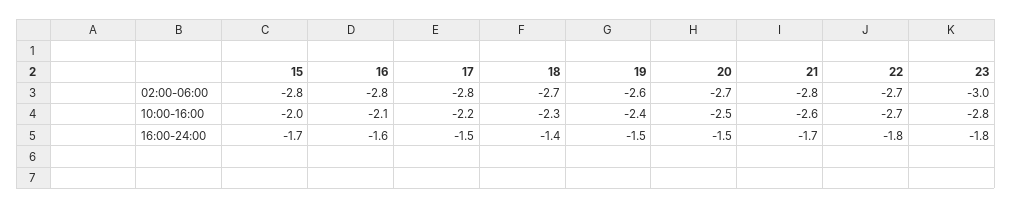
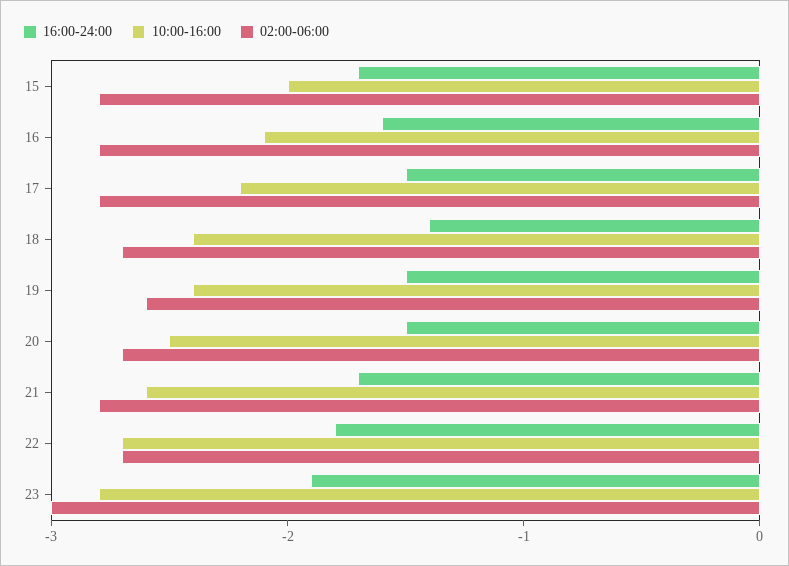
10:00-16:00, 18: -2.3 -> -2.4
16:00-24:00, 23: -1.8 -> -1.9

